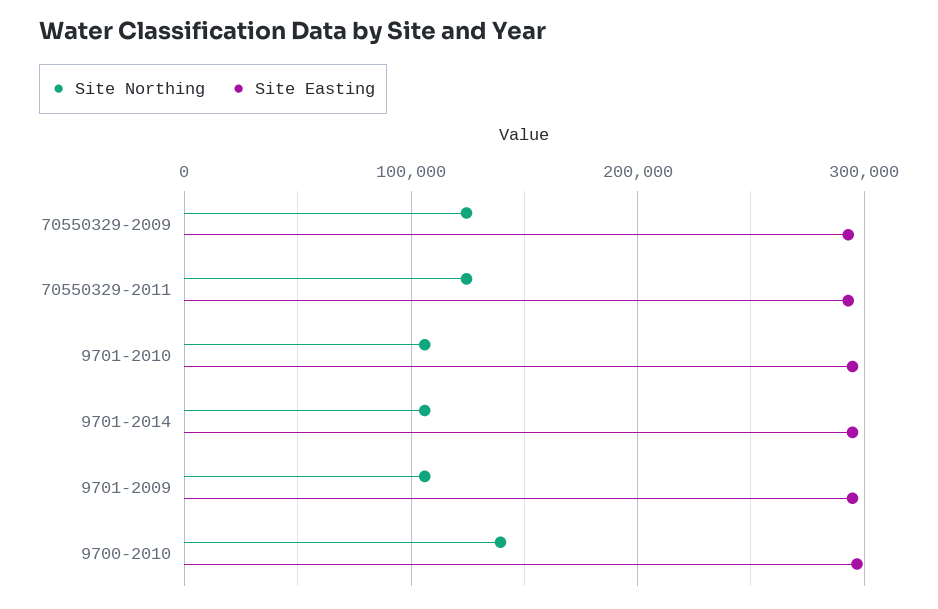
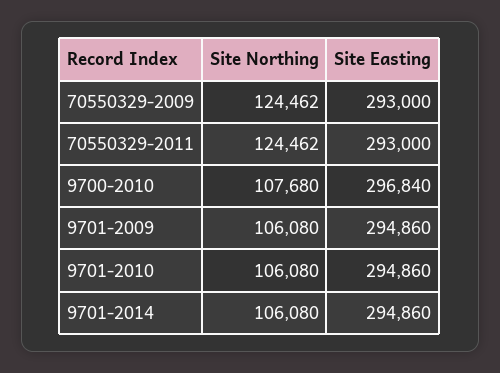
Site Northing, 9700-2010: 140000 -> 107680

